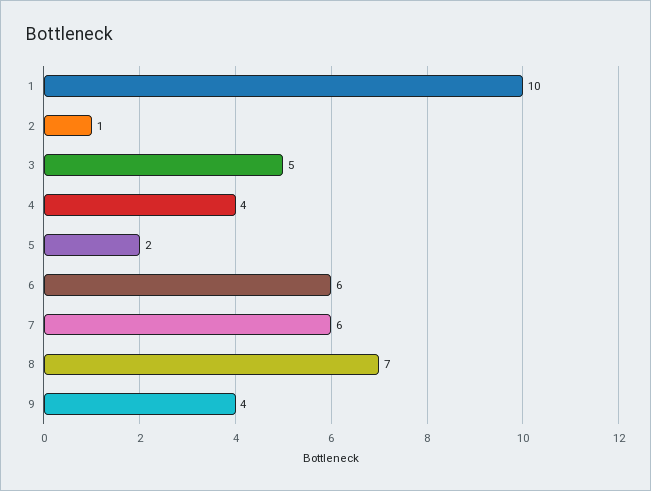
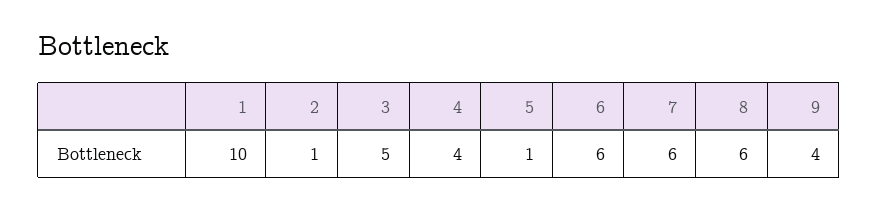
5: 2 -> 1
8: 7 -> 6

